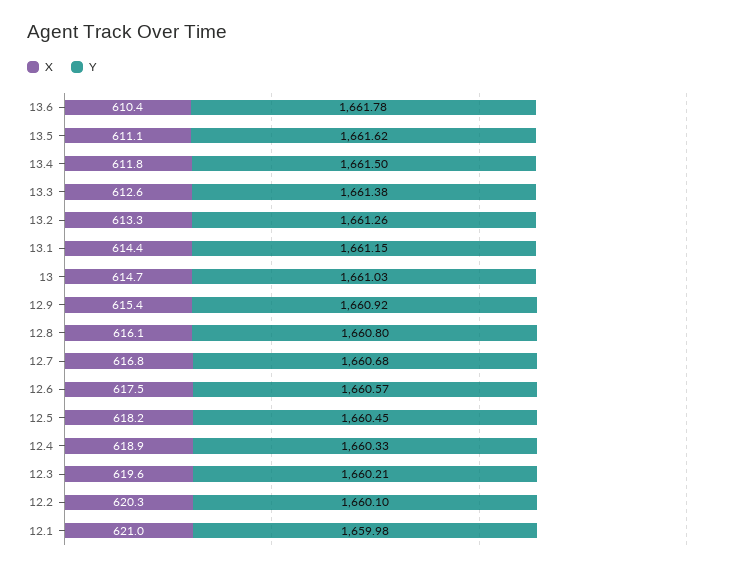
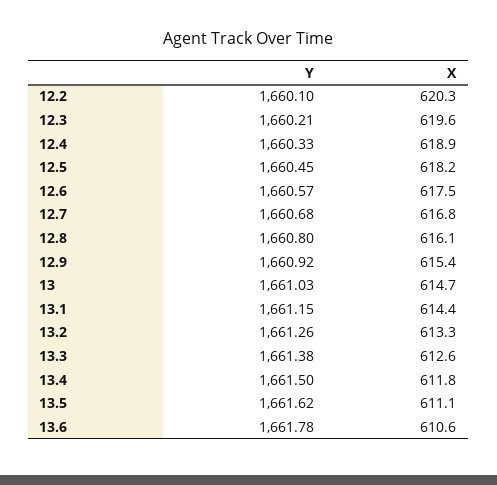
X, 13.6: 610.4 -> 610.6
X, 12.1: 621 -> none
Y, 12.1: 1659.98 -> none

